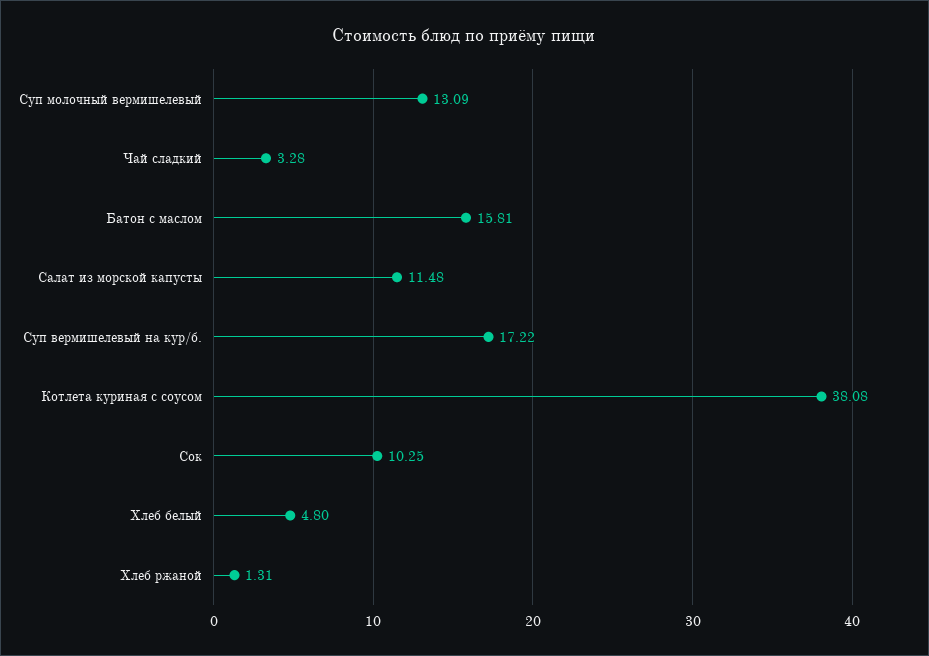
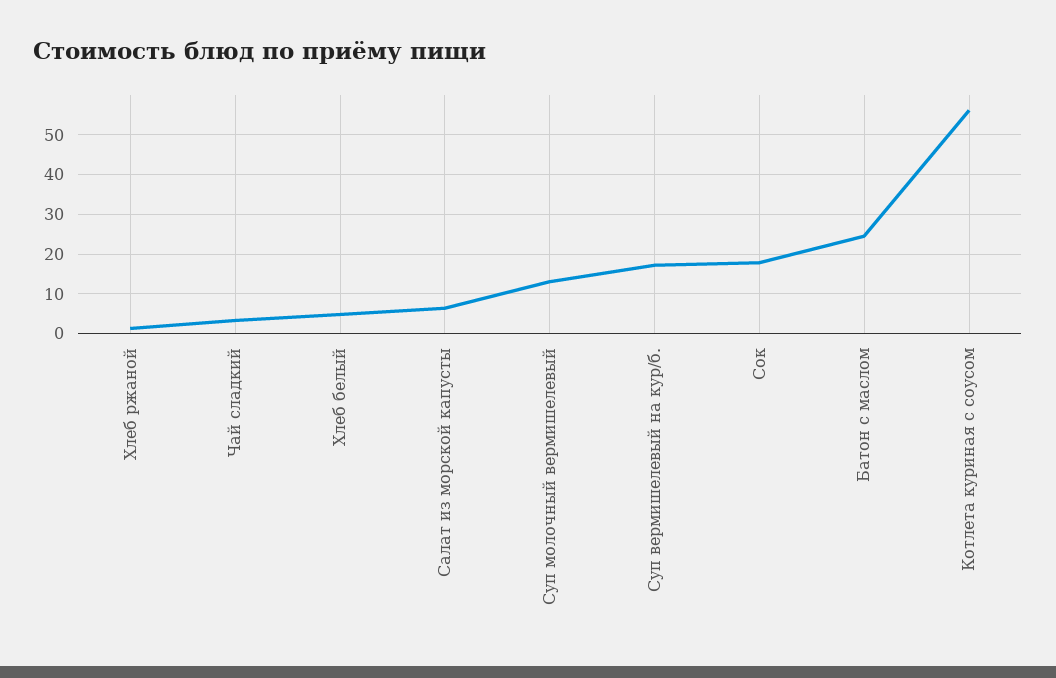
Батон с маслом: 15.81 -> 24
Салат из морской капусты: 11.48 -> 6
Котлета куриная с соусом: 38.08 -> 56
Сок: 10.25 -> 18

